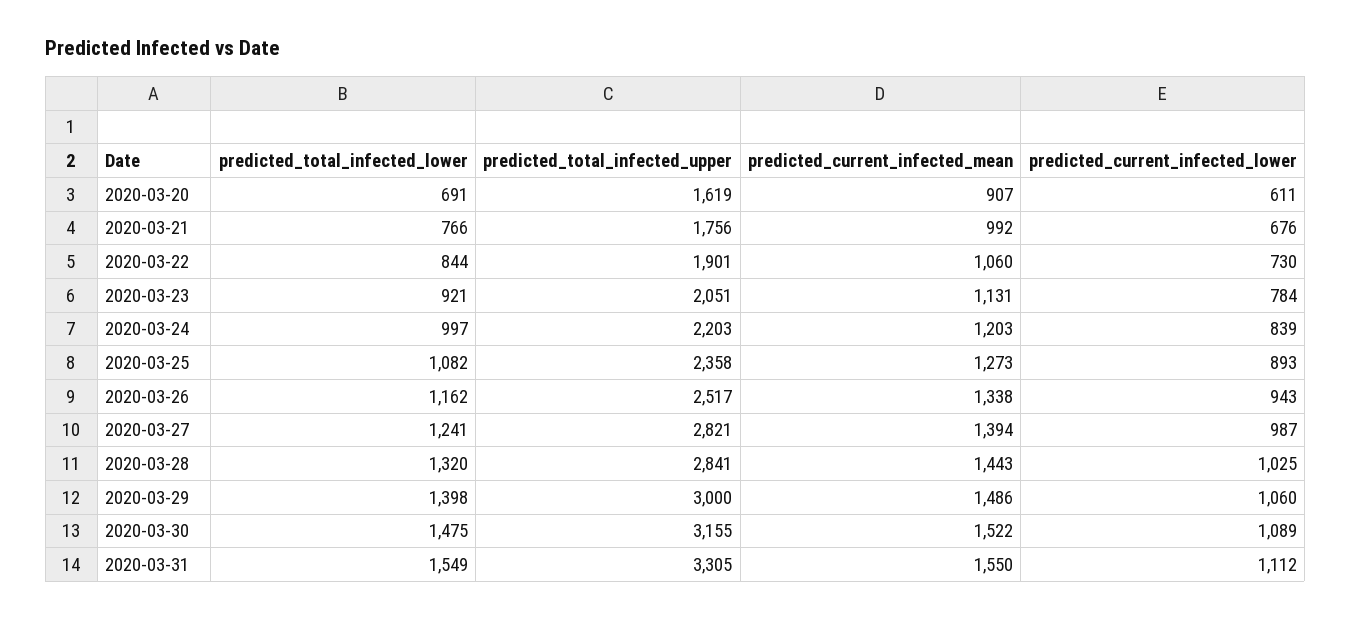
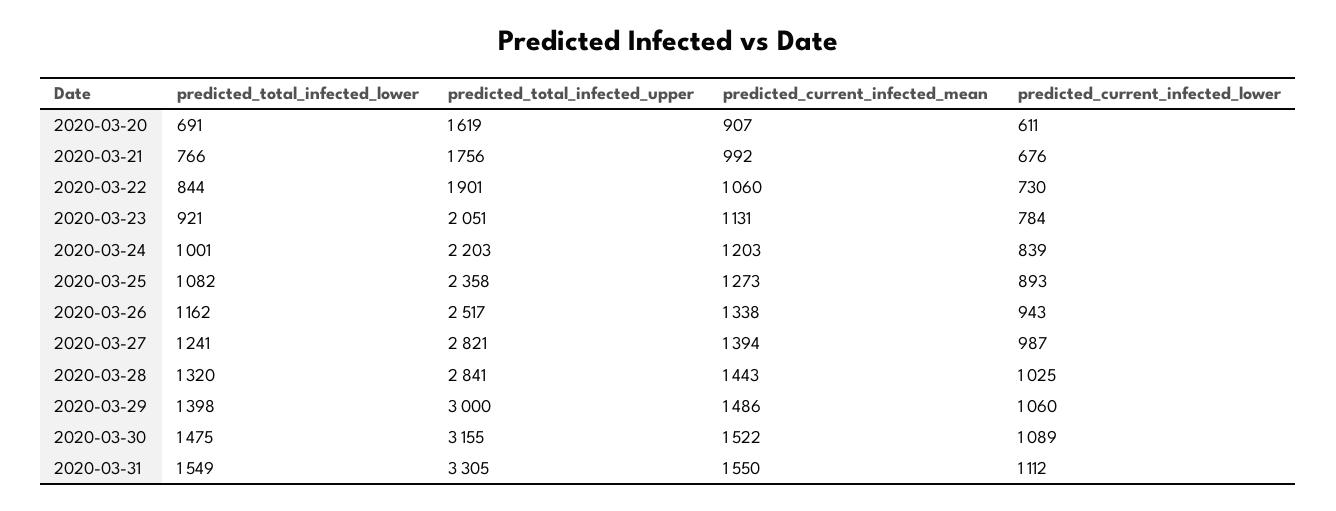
predicted_total_infected_lower, 2020-03-24: 997 -> 1001

